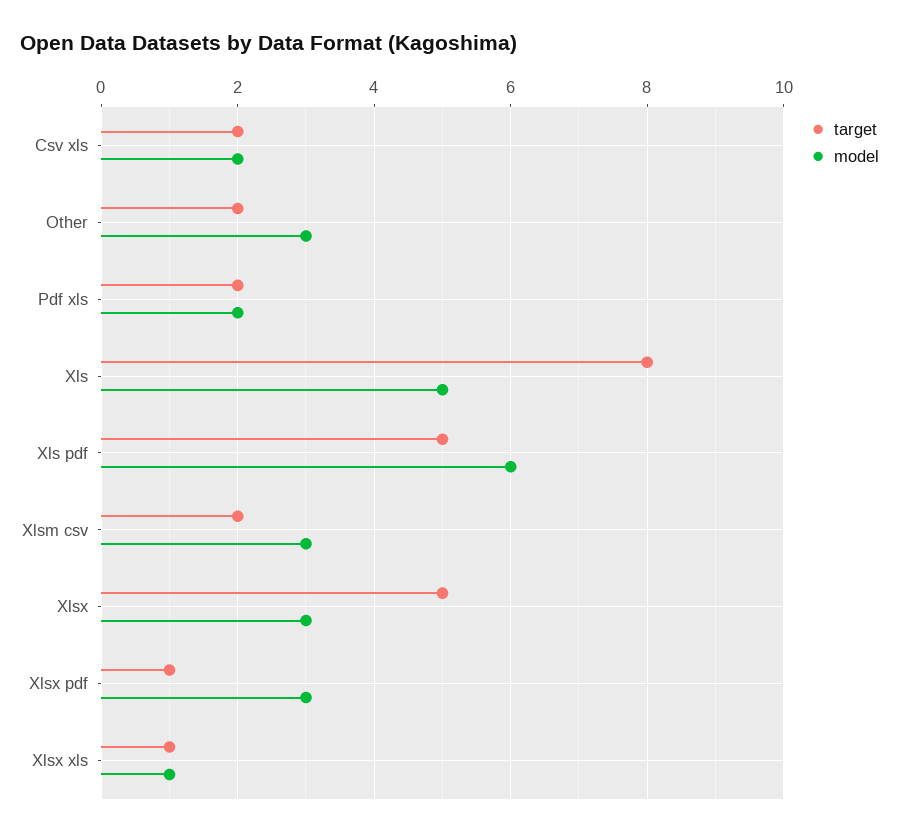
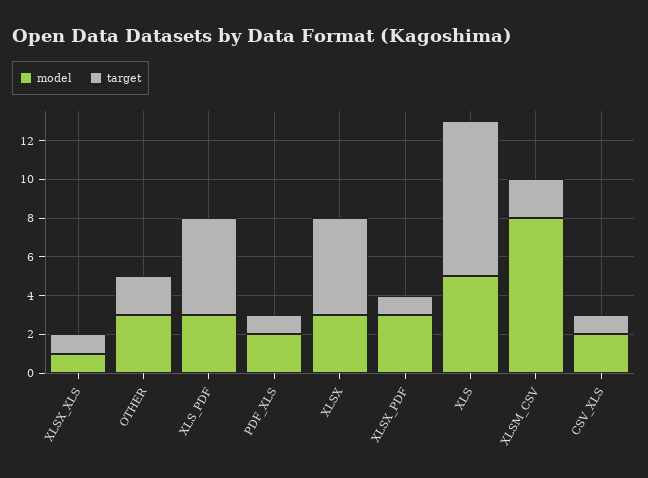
target, Csv xls: 2 -> 1
target, Pdf xls: 2 -> 1
model, Xls pdf: 6 -> 3
model, Xlsm csv: 3 -> 8

